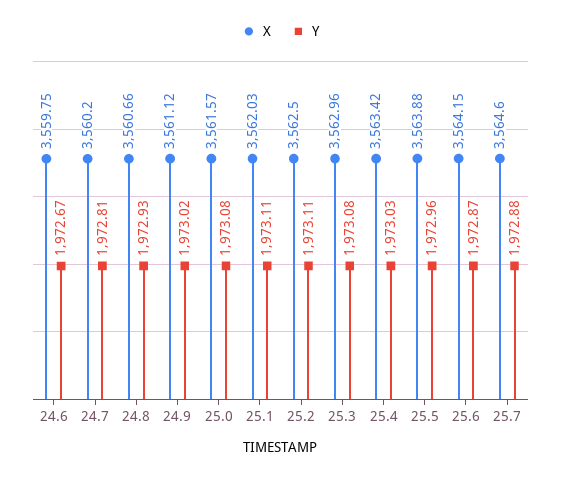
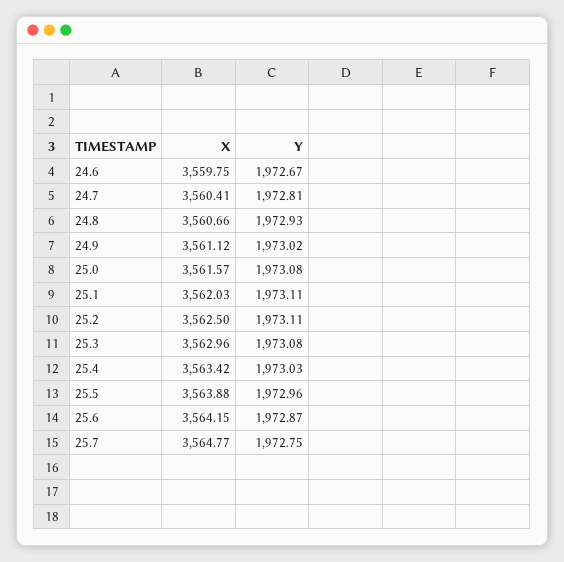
X, 24.7: 3560.2 -> 3560.41
X, 25.7: 3564.6 -> 3564.77
Y, 25.7: 1972.88 -> 1972.75

